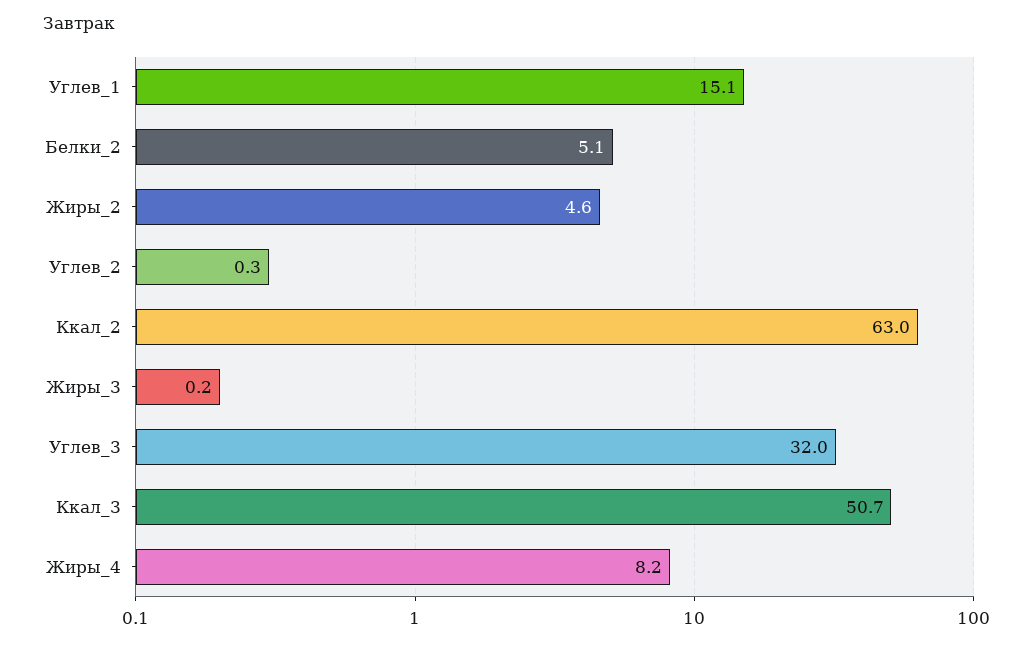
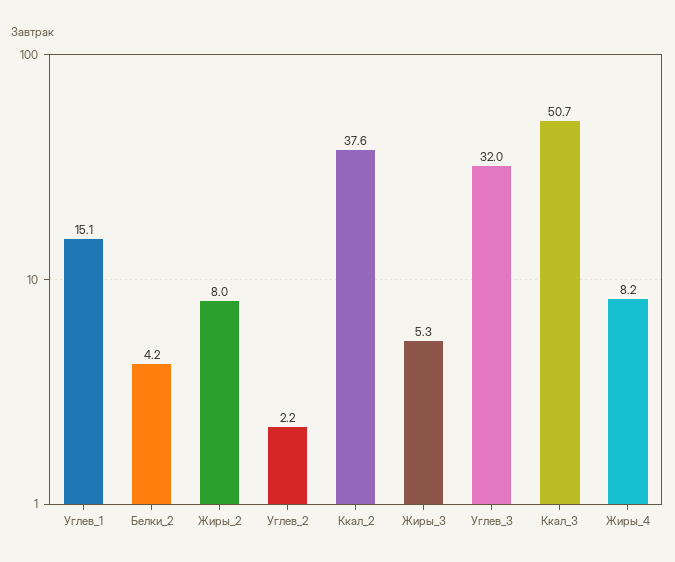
Белки_2: 5.1 -> 4.2
Жиры_2: 4.6 -> 8
Углев_2: 0.3 -> 2.2
Ккал_2: 63 -> 37.6
Жиры_3: 0.2 -> 5.3

